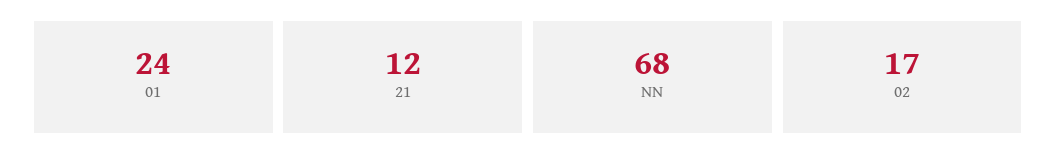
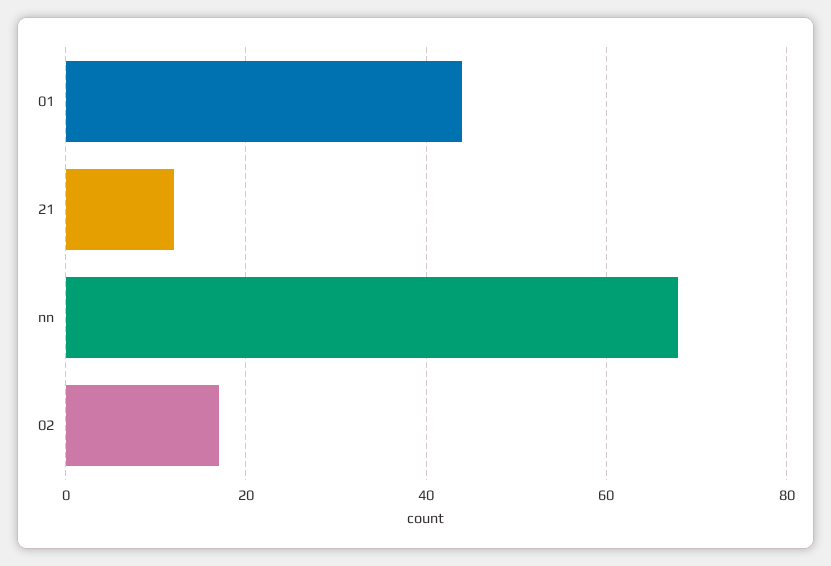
01: 24 -> 45

